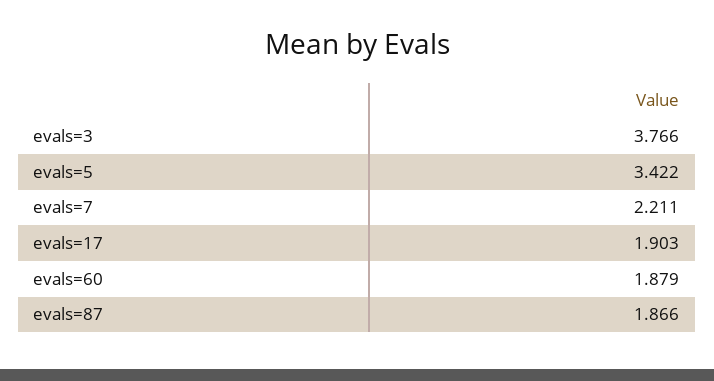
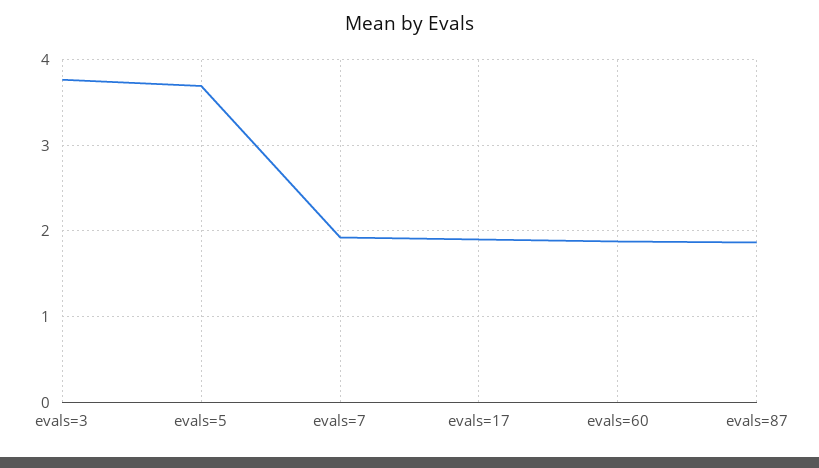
evals=5: 3.422 -> 3.7
evals=7: 2.211 -> 1.9

